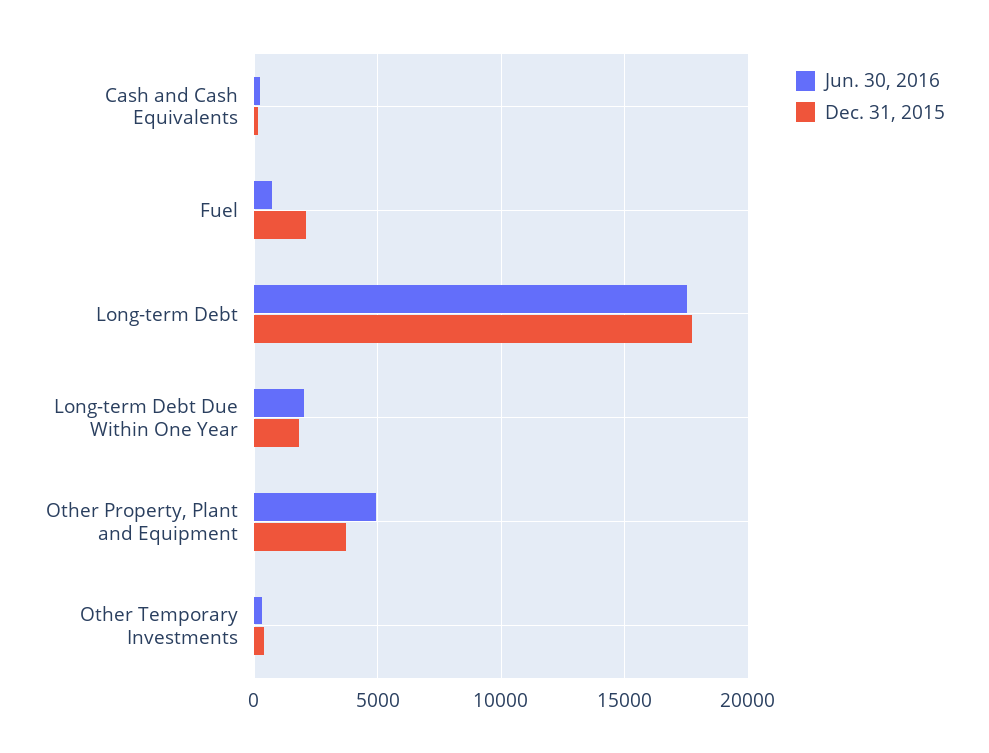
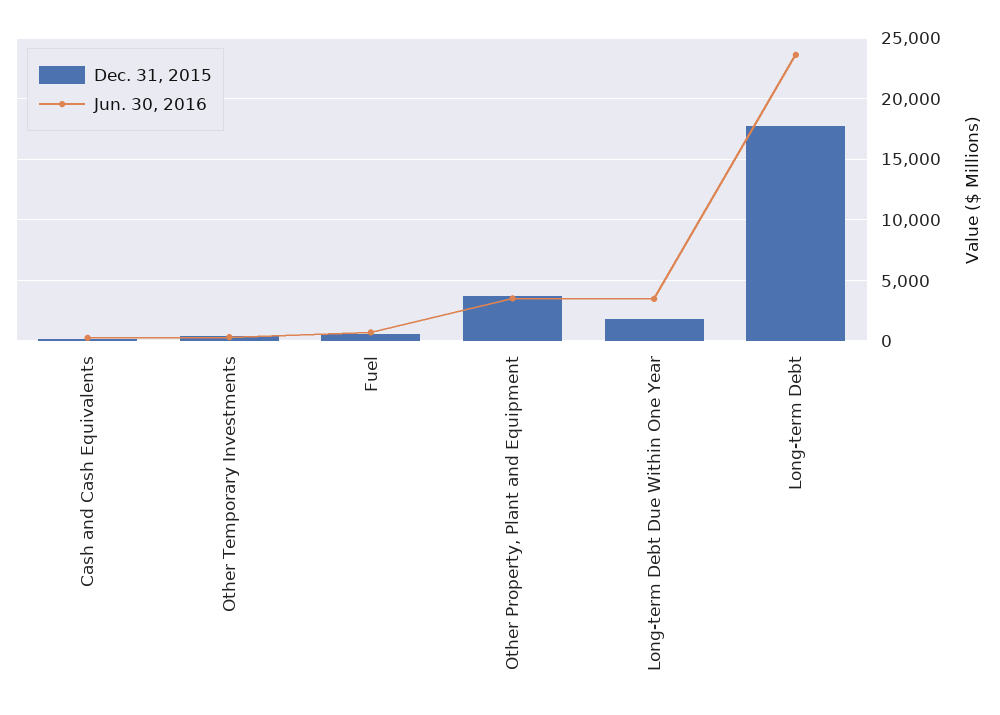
Dec. 31, 2015, Fuel: 2000 -> 500
Jun. 30, 2016, Long-term Debt: 17500 -> 23500
Jun. 30, 2016, Long-term Debt Due Within One Year: 2000 -> 3500
Jun. 30, 2016, Other Property, Plant and Equipment: 5000 -> 3500

